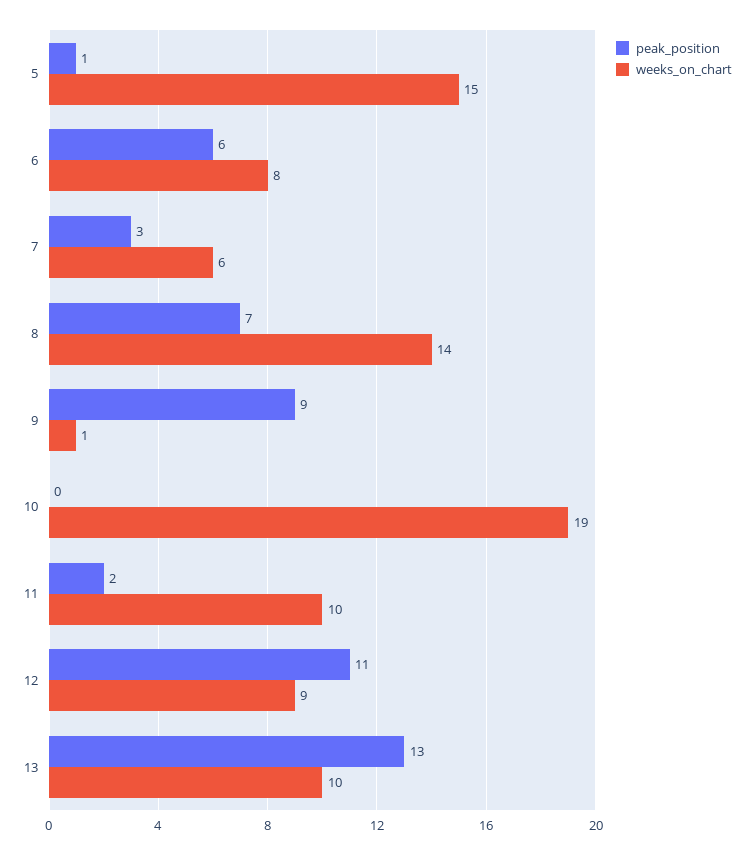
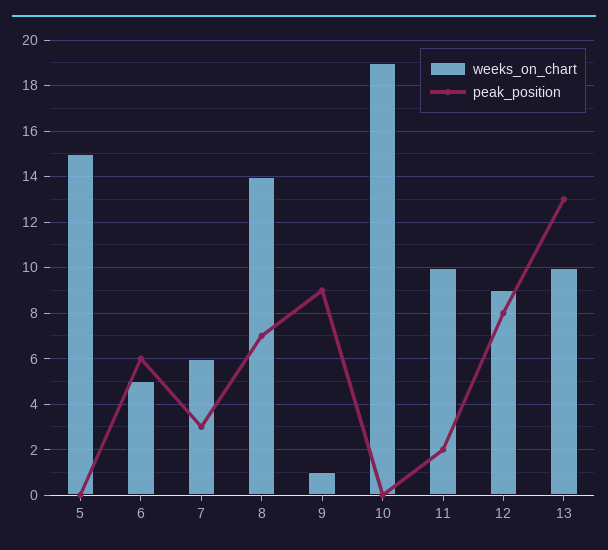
peak_position, 5: 1 -> 0
weeks_on_chart, 6: 8 -> 5
peak_position, 12: 11 -> 8

